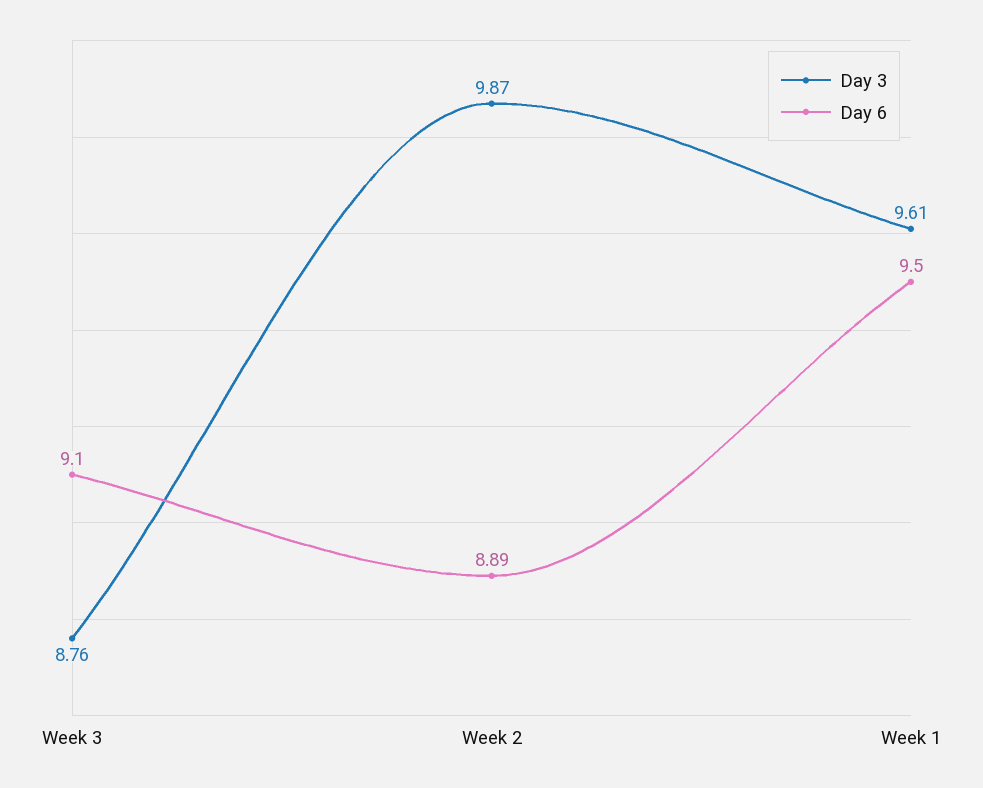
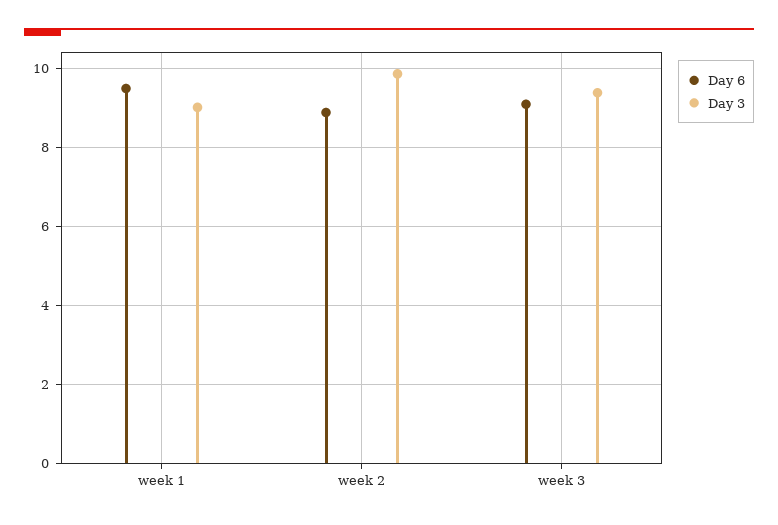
Day 3, Week 3: 8.76 -> 9.4
Day 3, Week 1: 9.61 -> 9

